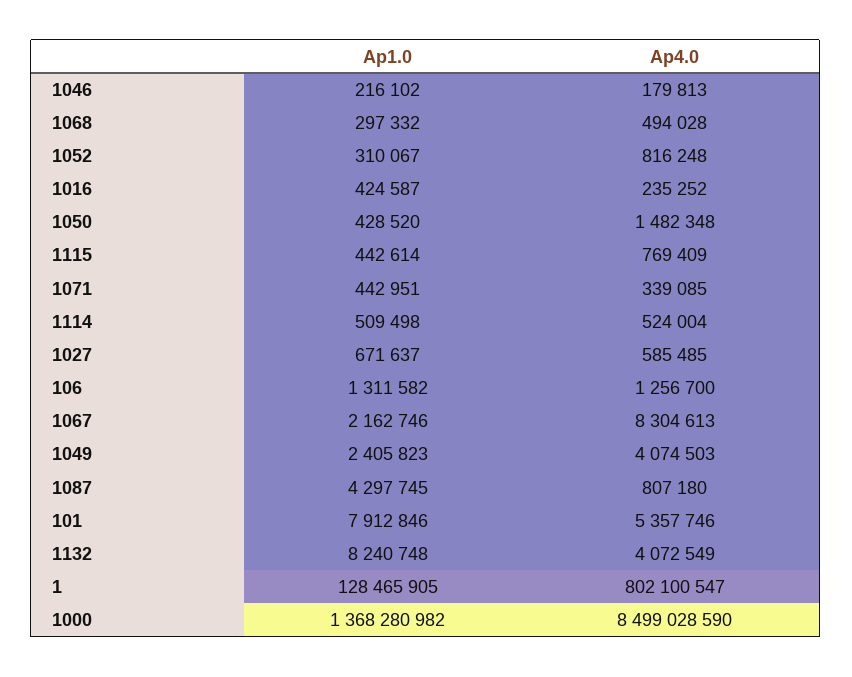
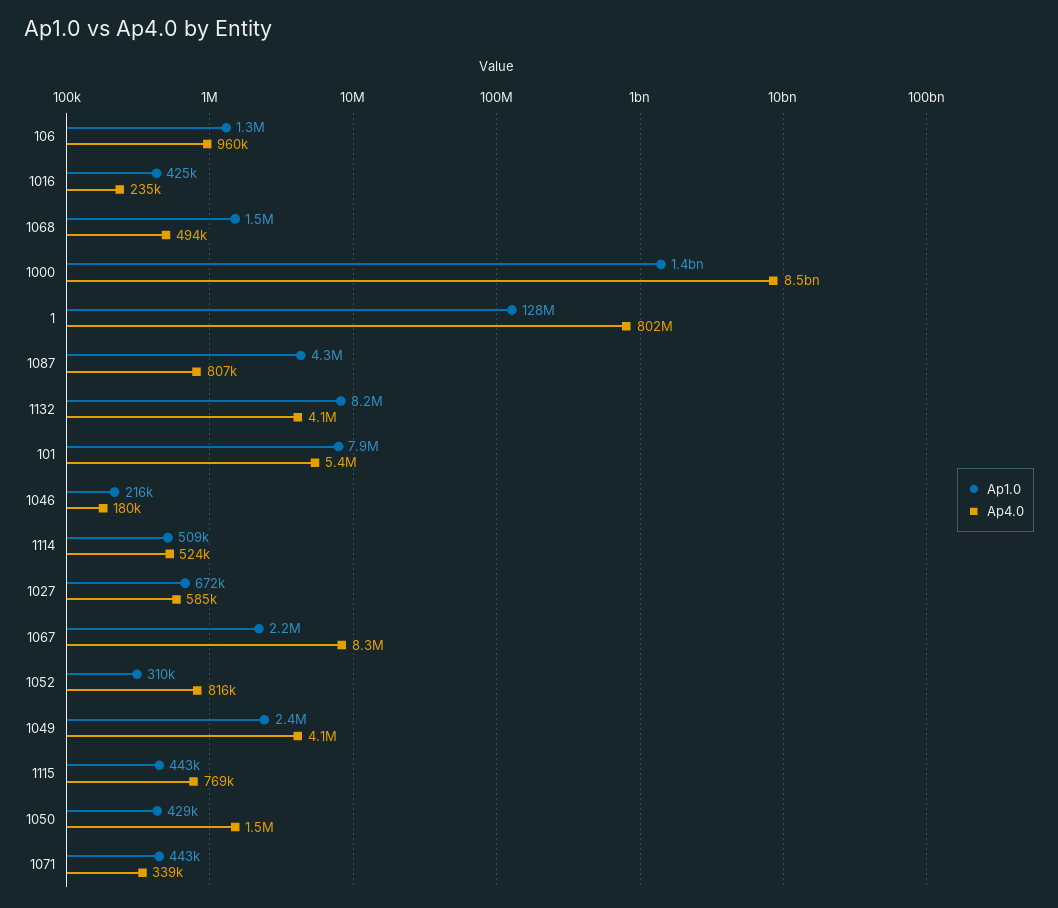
Ар1.0, 1068: 297332 -> 1500000
Ар4.0, 106: 1256700 -> 960000

